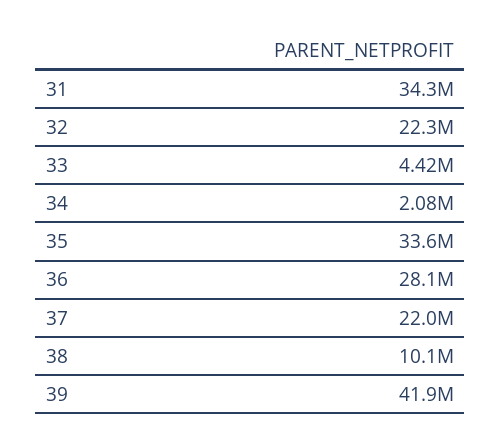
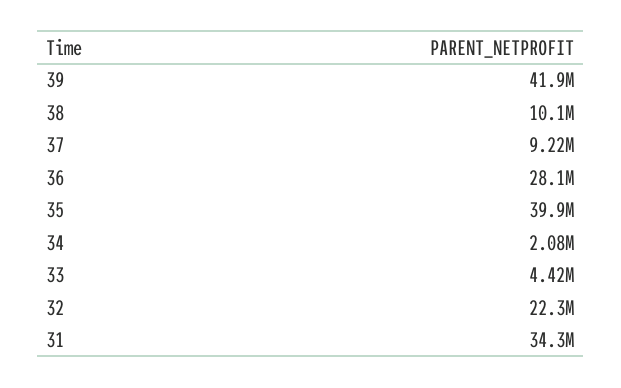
35: 33600000 -> 39900000
37: 22000000 -> 9220000

